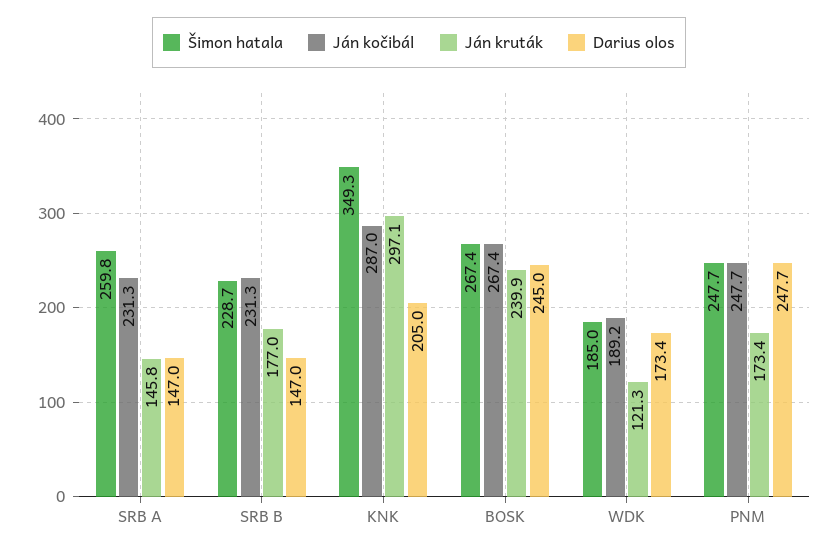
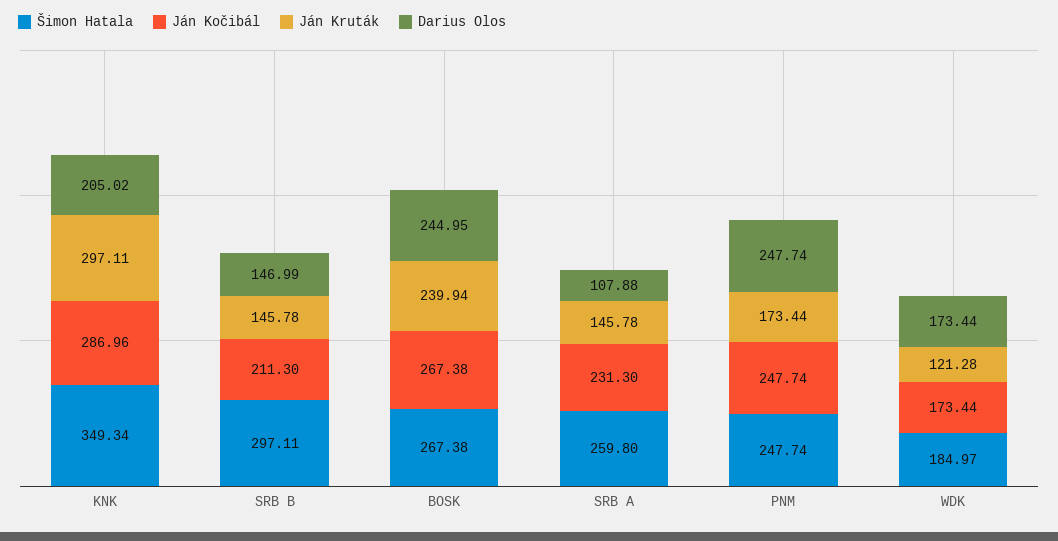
Darius olos, SRB A: 147 -> 107.88
Šimon hatala, SRB B: 228.7 -> 297.11
Ján kočibál, SRB B: 231.3 -> 211.3
Ján kruták, SRB B: 177 -> 145.78
Ján kočibál, WDK: 189.2 -> 173.44

